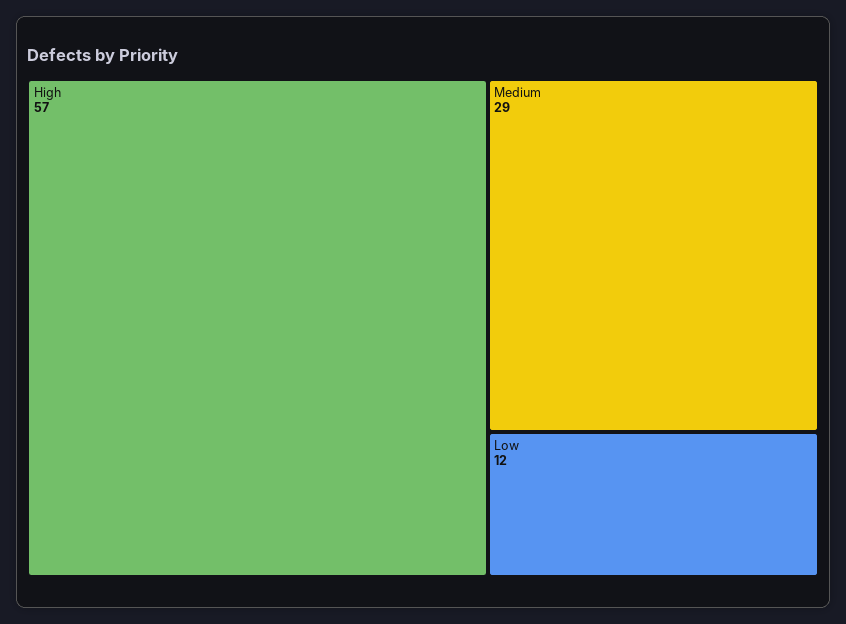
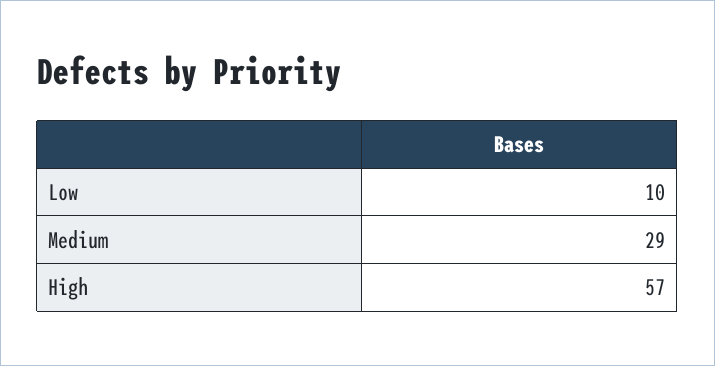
Low: 12 -> 10

